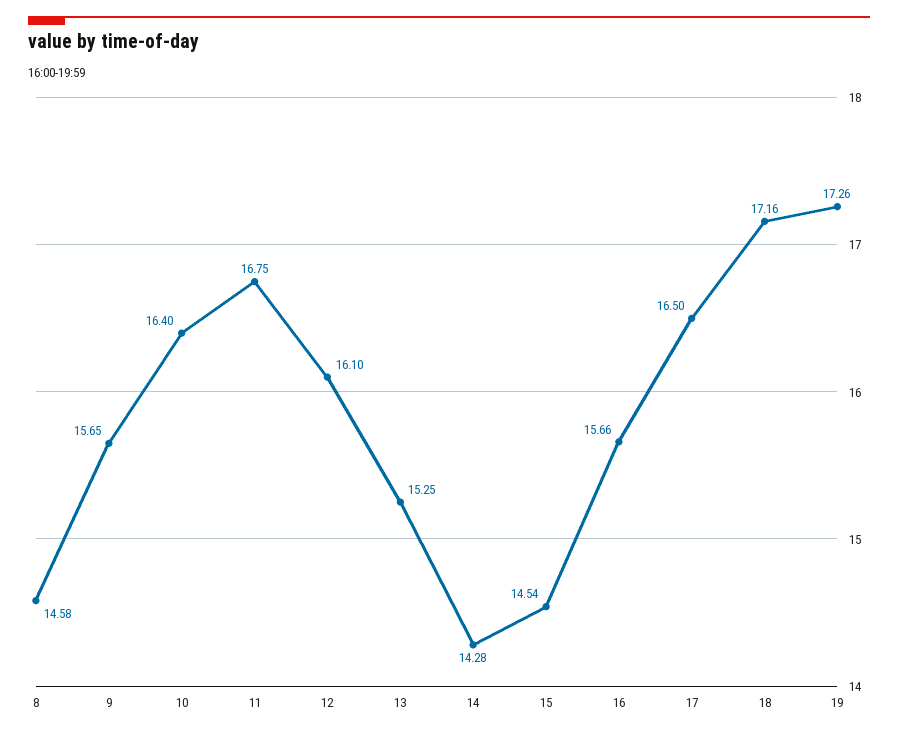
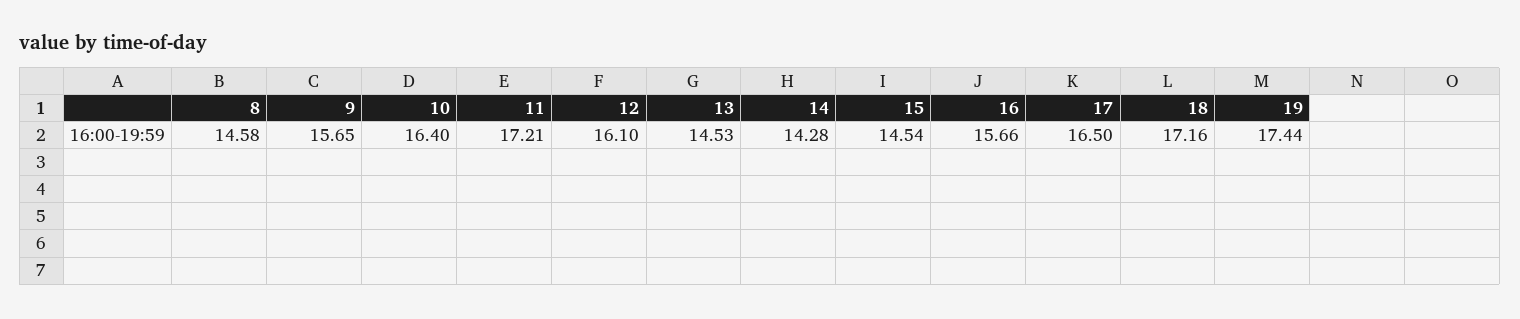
11: 16.75 -> 17.21
13: 15.25 -> 14.53
19: 17.26 -> 17.44

